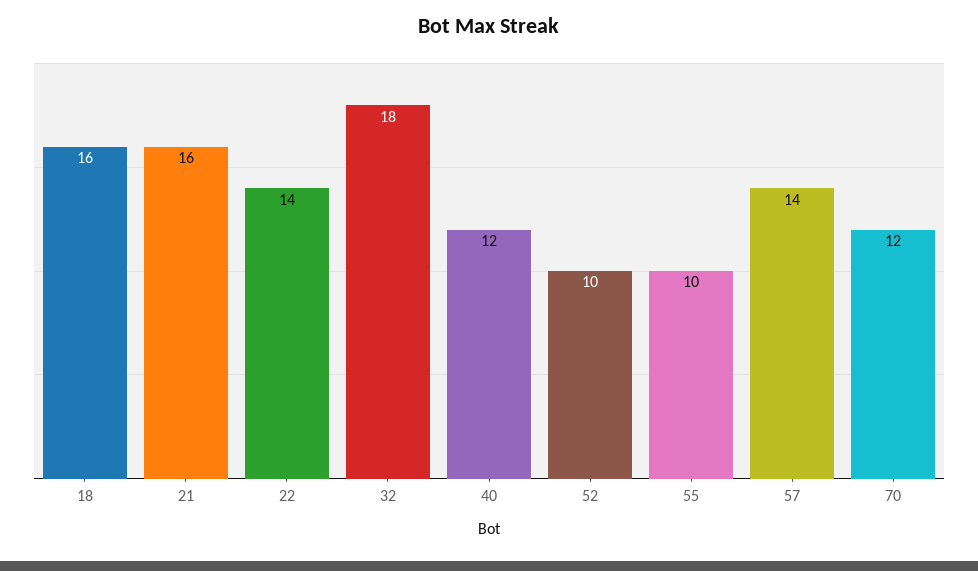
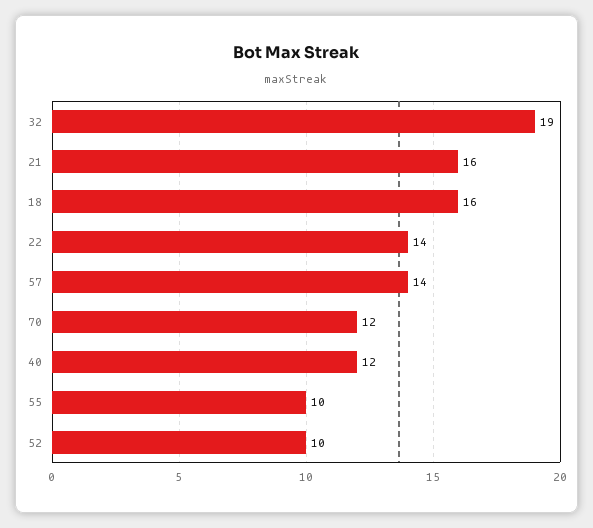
32: 18 -> 19

